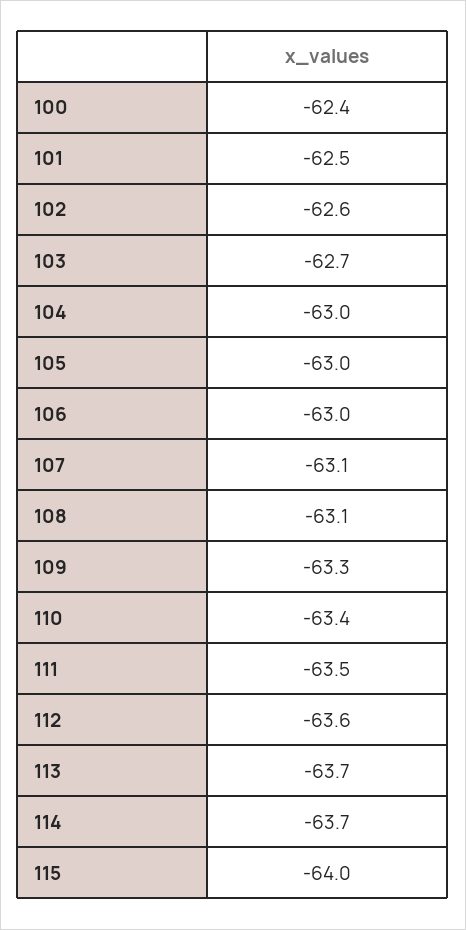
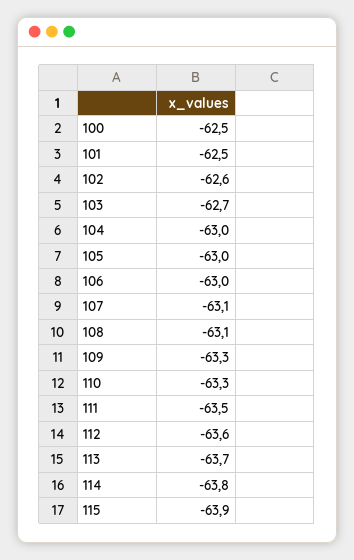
100: -62.4 -> -62.5
110: -63.4 -> -63.3
114: -63.7 -> -63.8
115: -64 -> -63.9

